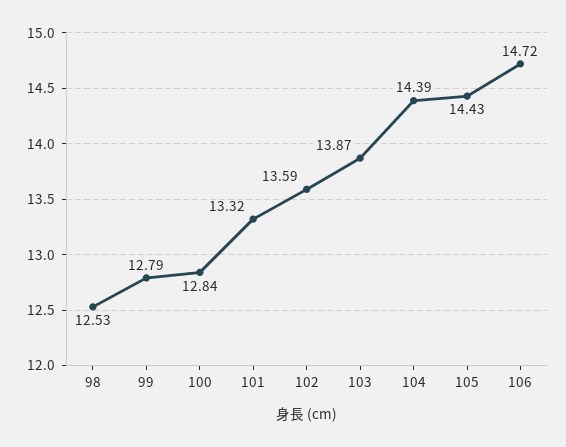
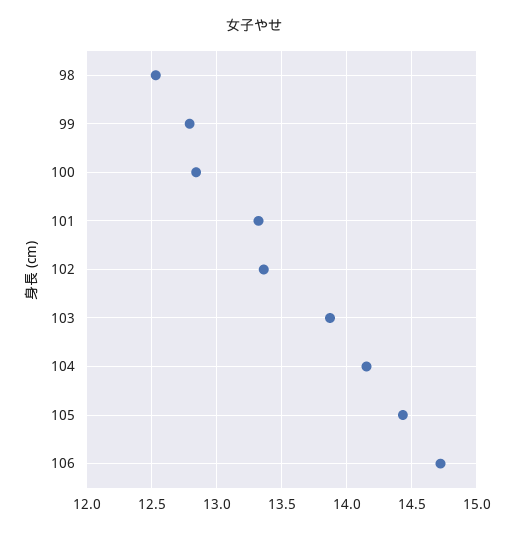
102: 13.59 -> 13.35
104: 14.39 -> 14.15

